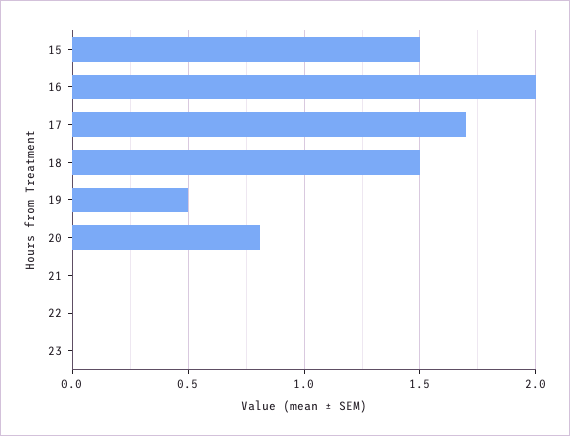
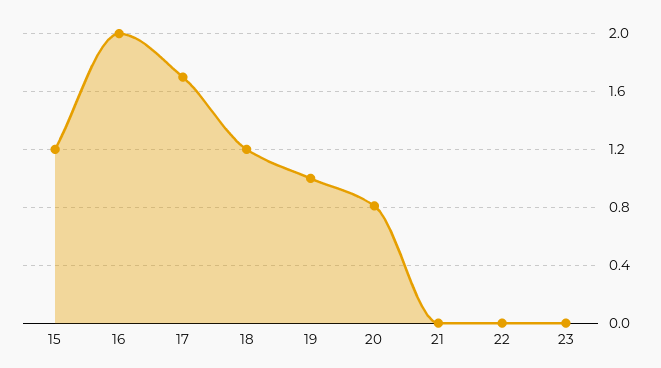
15: 1.5 -> 1.2
18: 1.5 -> 1.2
19: 0.5 -> 1

